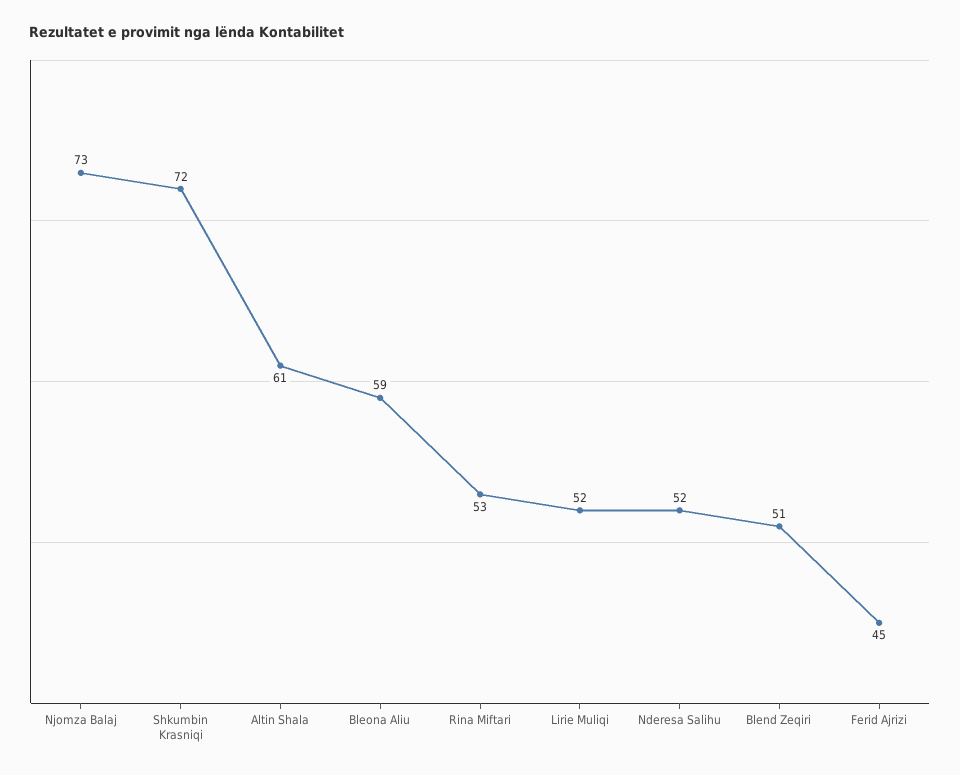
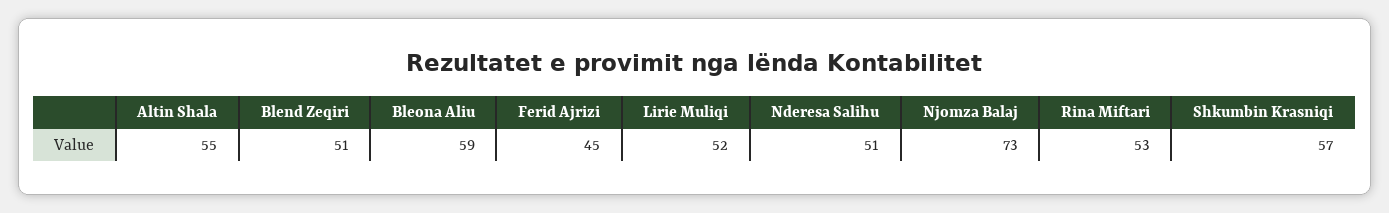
Shkumbin Krasniqi: 72 -> 57
Altin Shala: 61 -> 55
Nderesa Salihu: 52 -> 51

